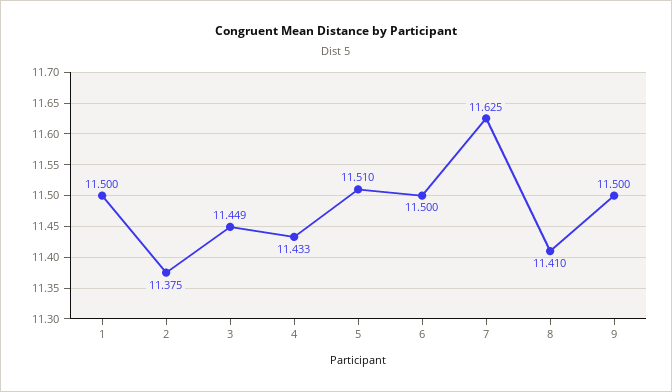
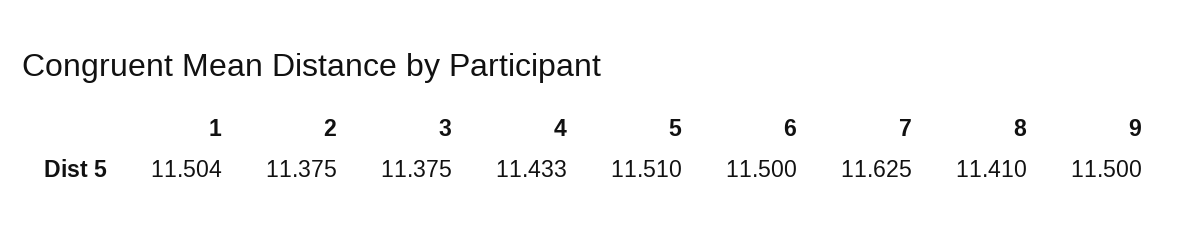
1: 11.5 -> 11.504
3: 11.449 -> 11.375

